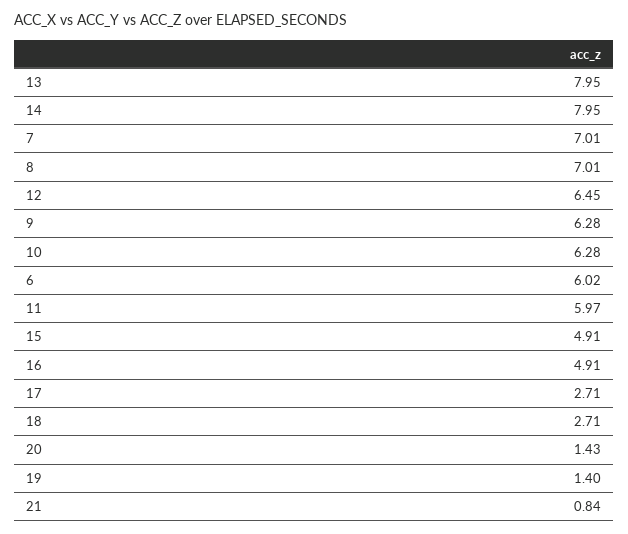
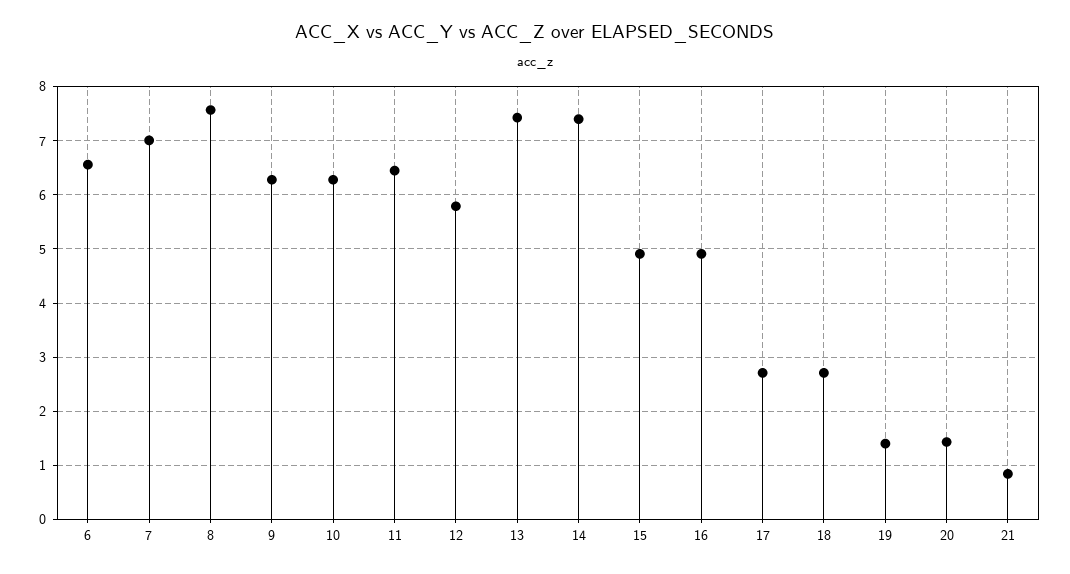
13: 7.95 -> 7.4
14: 7.95 -> 7.4
8: 7.01 -> 7.6
12: 6.45 -> 5.8
6: 6.02 -> 6.6
11: 5.97 -> 6.4

